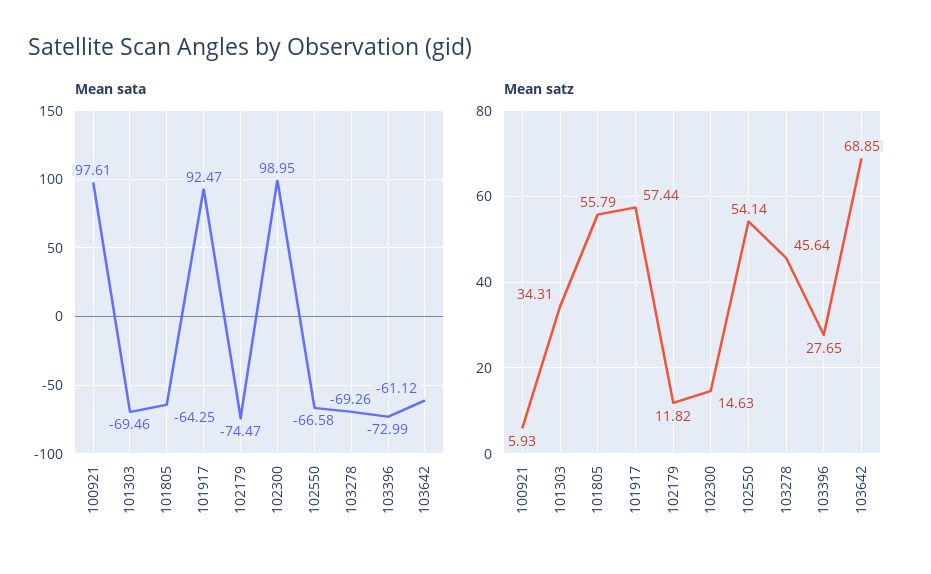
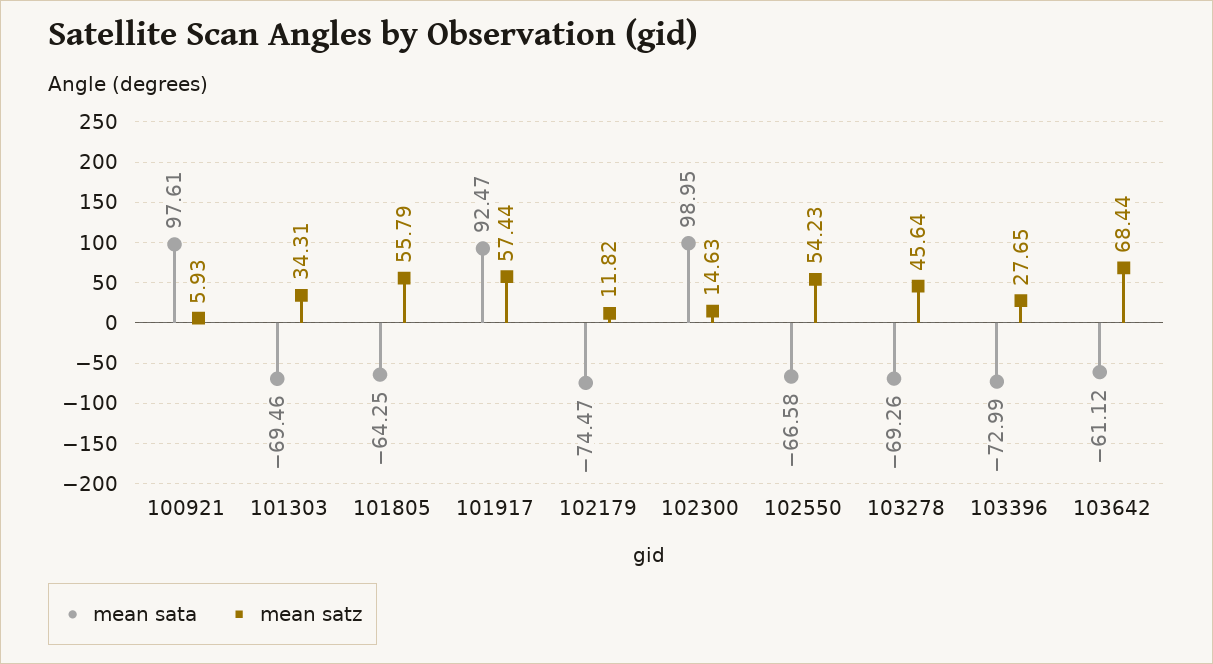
Mean satz, 102550: 54.14 -> 54.23
Mean satz, 103642: 68.85 -> 68.44

